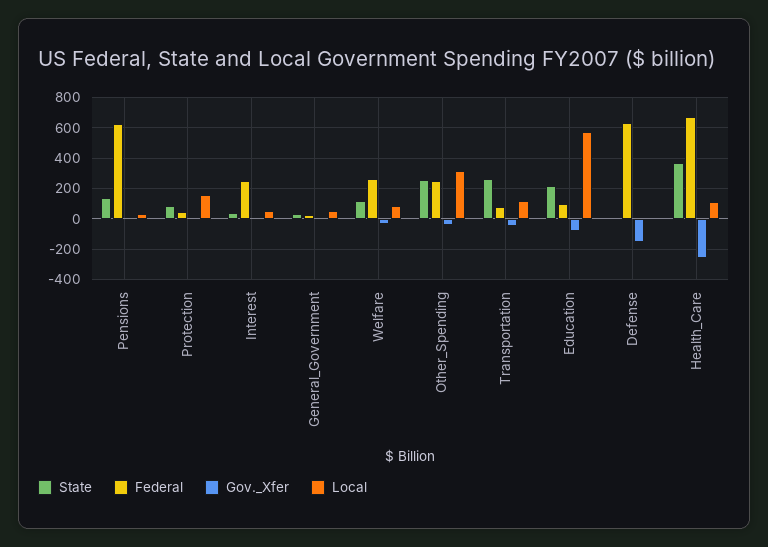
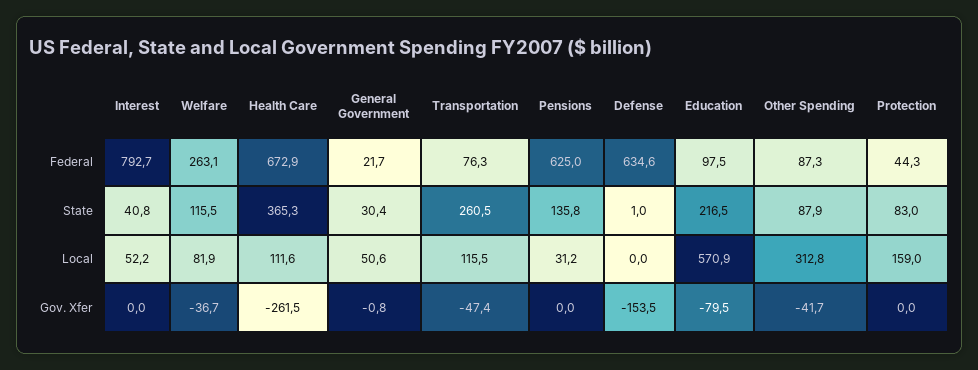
Federal, Interest: 250 -> 792.7
State, Other_Spending: 250 -> 87.9
Federal, Other_Spending: 250 -> 87.3

